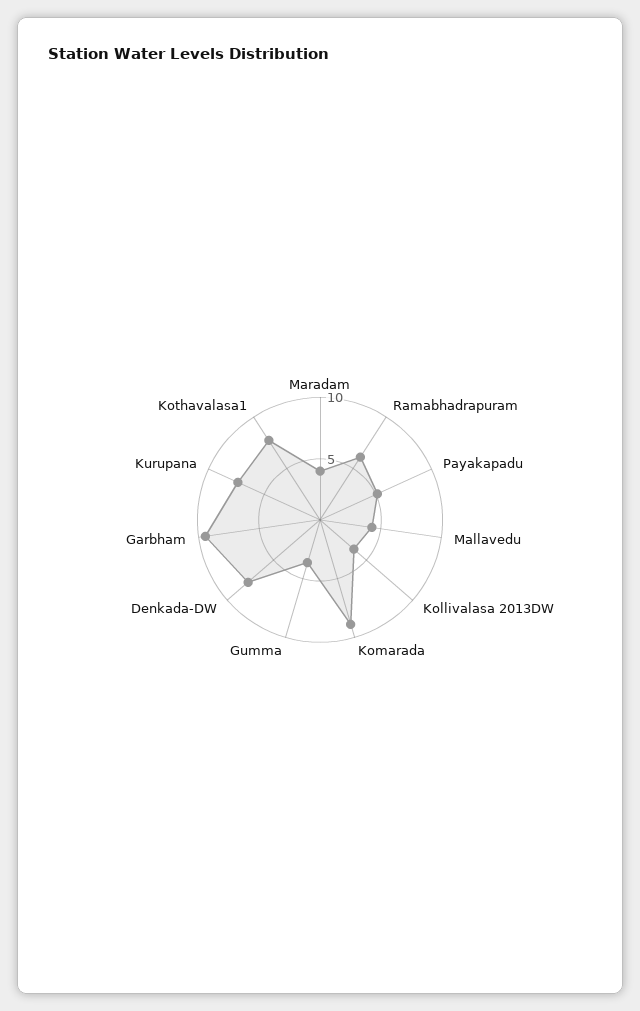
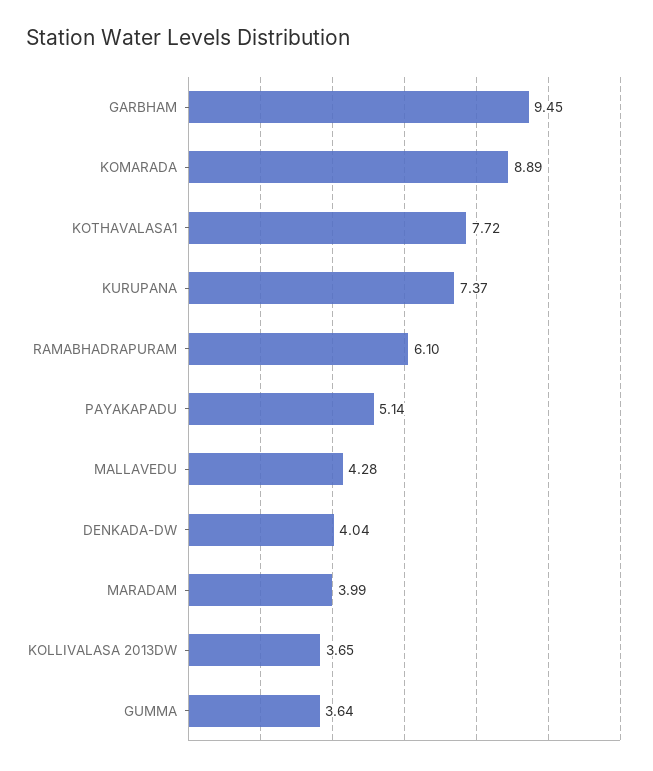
Denkada-DW: 8 -> 4.04

